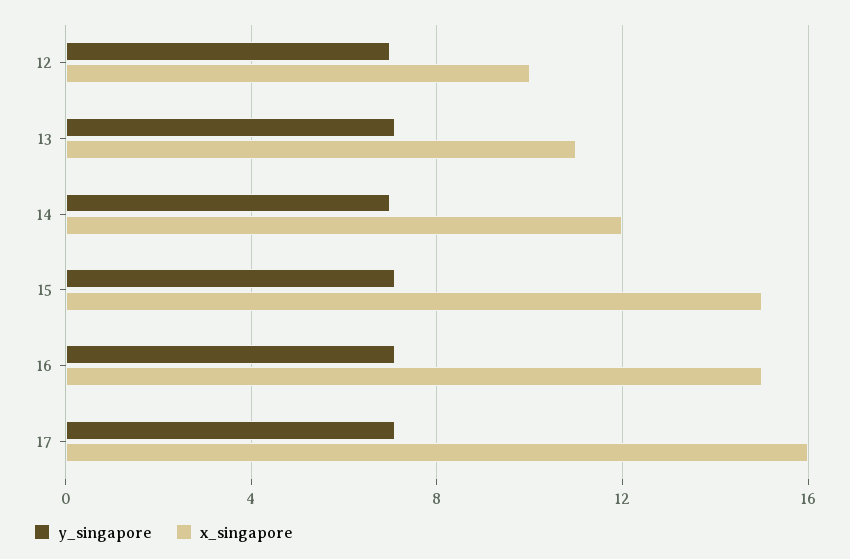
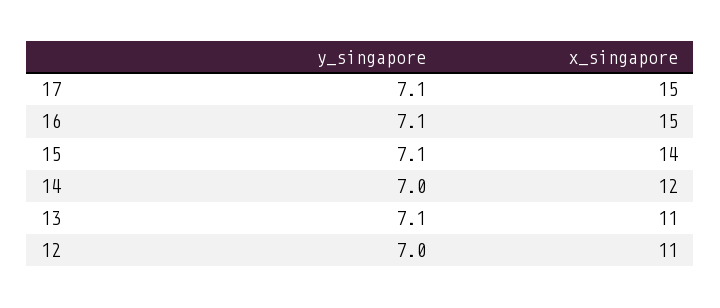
x_singapore, 12: 10 -> 11
x_singapore, 15: 15 -> 14
x_singapore, 17: 16 -> 15

